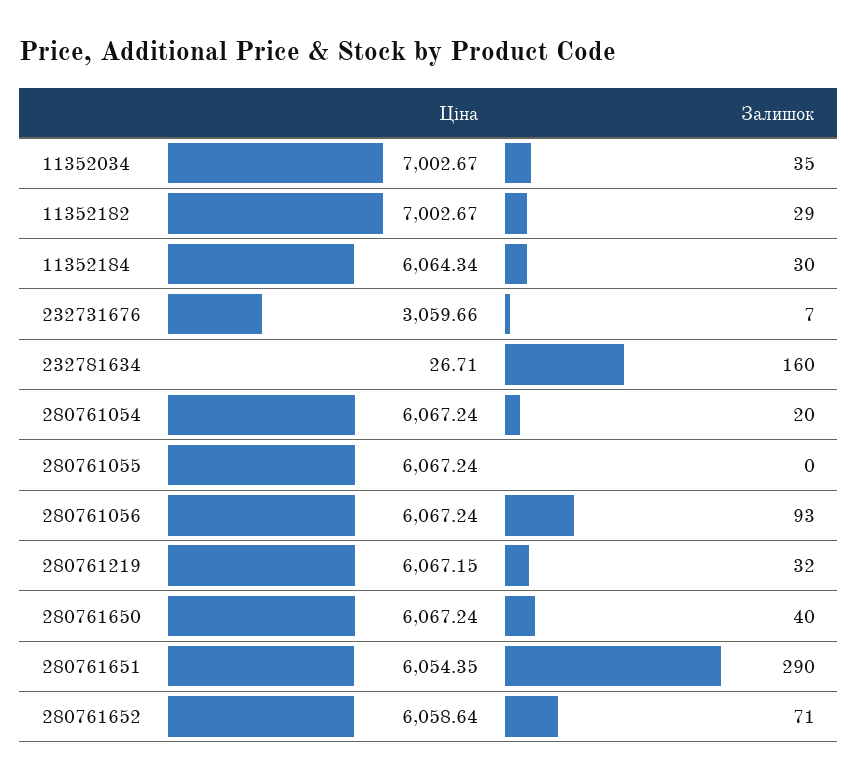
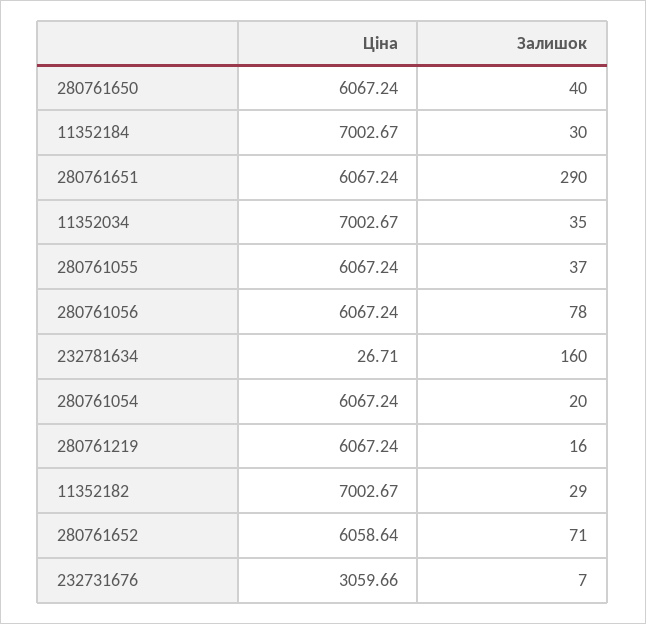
Ціна, 11352184: 6064.34 -> 7002.67
Залишок, 280761055: 0 -> 37
Залишок, 280761056: 93 -> 78
Ціна, 280761219: 6067.15 -> 6067.24
Залишок, 280761219: 32 -> 16
Ціна, 280761651: 6054.35 -> 6067.24

